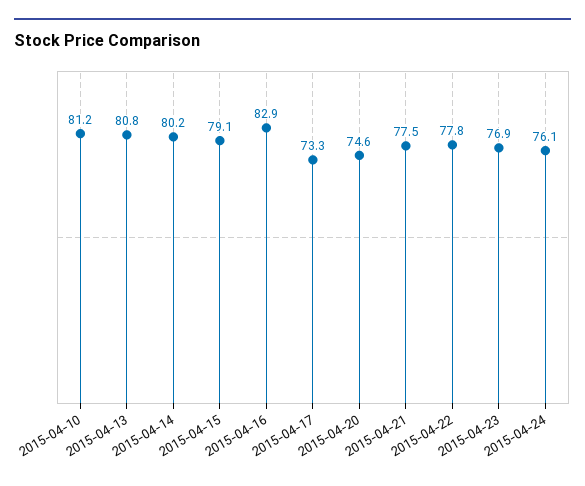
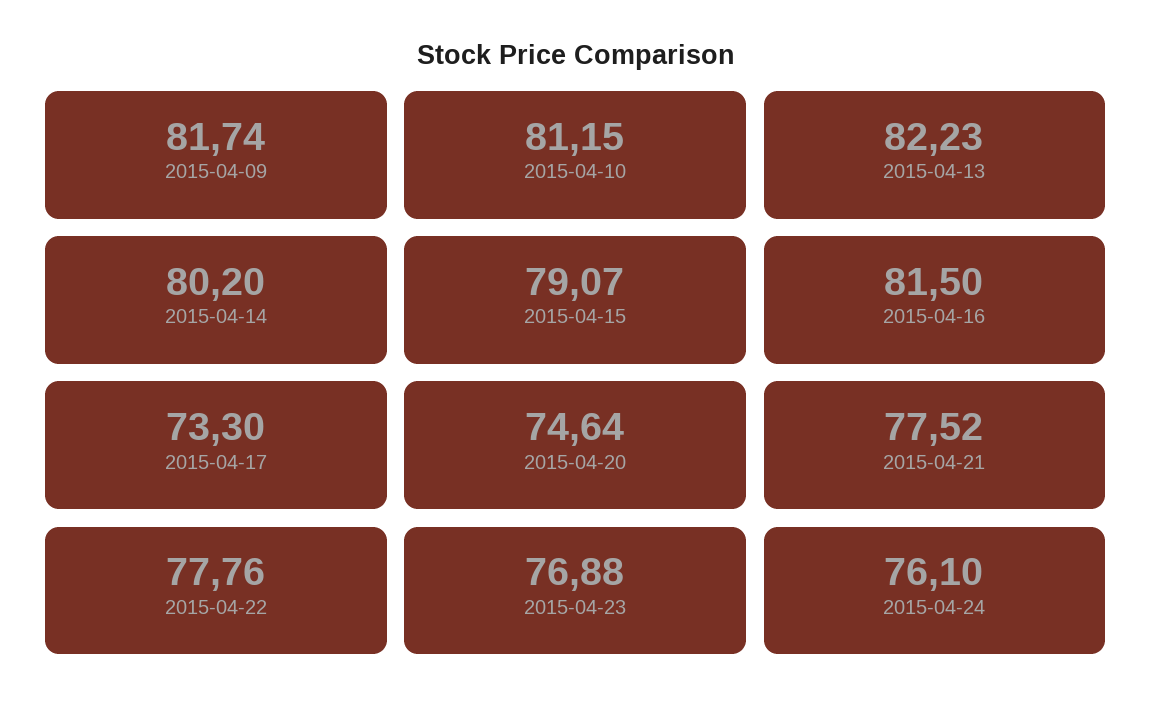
2015-04-13: 80.8 -> 82.23
2015-04-16: 82.9 -> 81.5
2015-04-09: none -> 81.74

